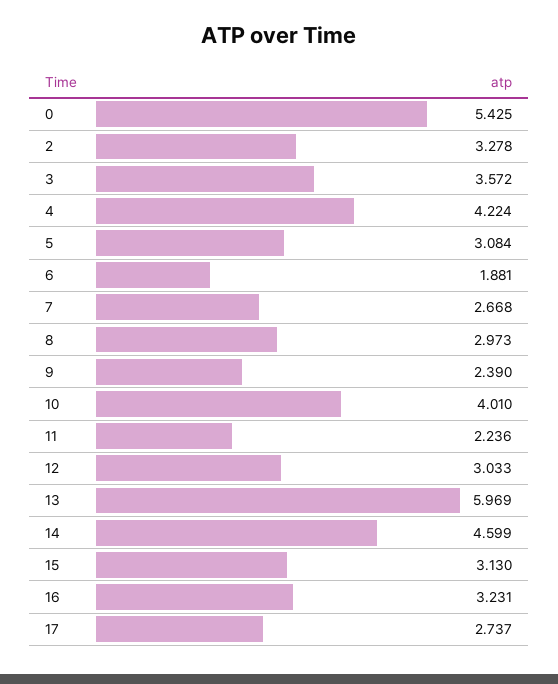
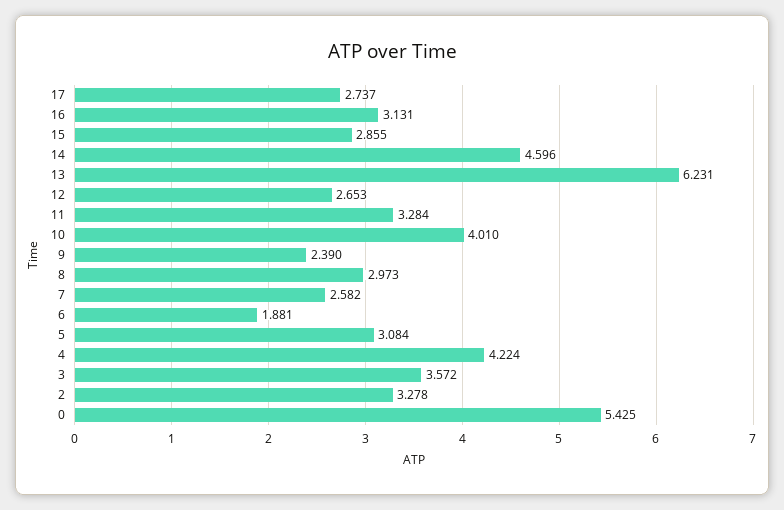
7: 2.668 -> 2.582
11: 2.236 -> 3.284
12: 3.033 -> 2.653
13: 5.969 -> 6.231
14: 4.599 -> 4.596
15: 3.13 -> 2.855
16: 3.231 -> 3.131

